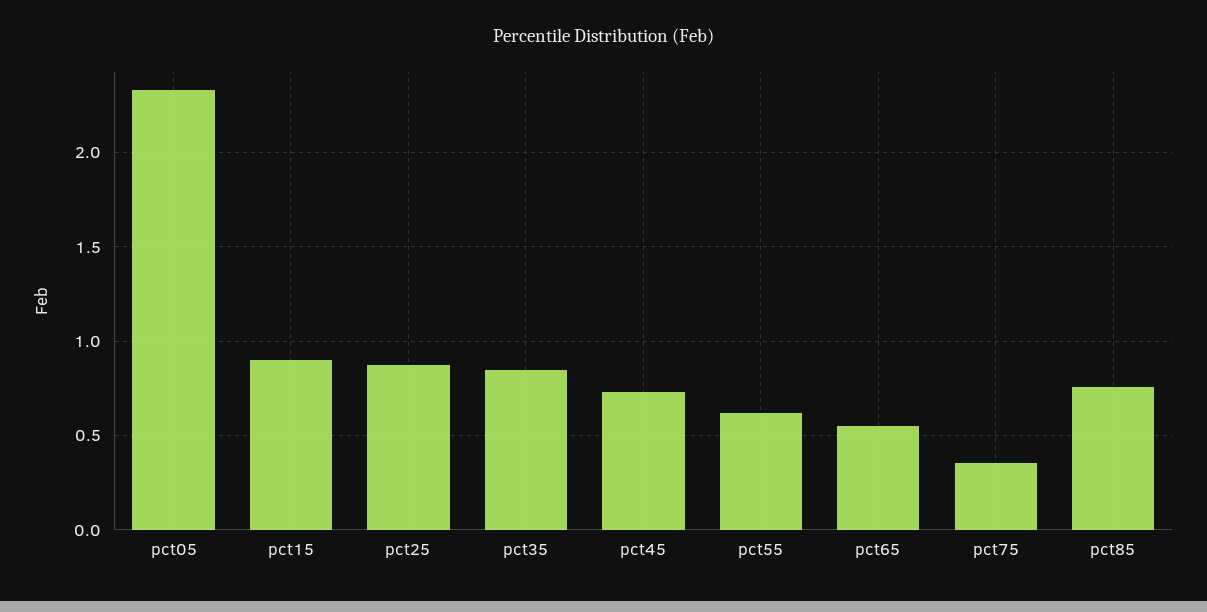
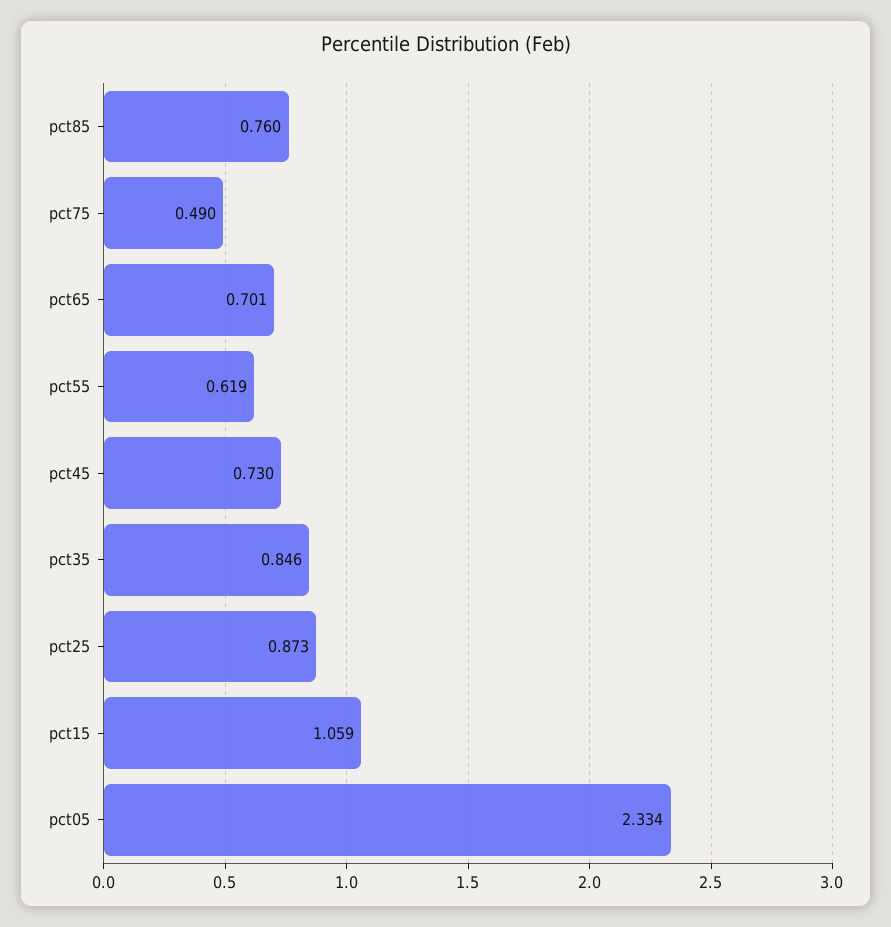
pct15: 0.9 -> 1.059
pct65: 0.55 -> 0.701
pct75: 0.35 -> 0.49

